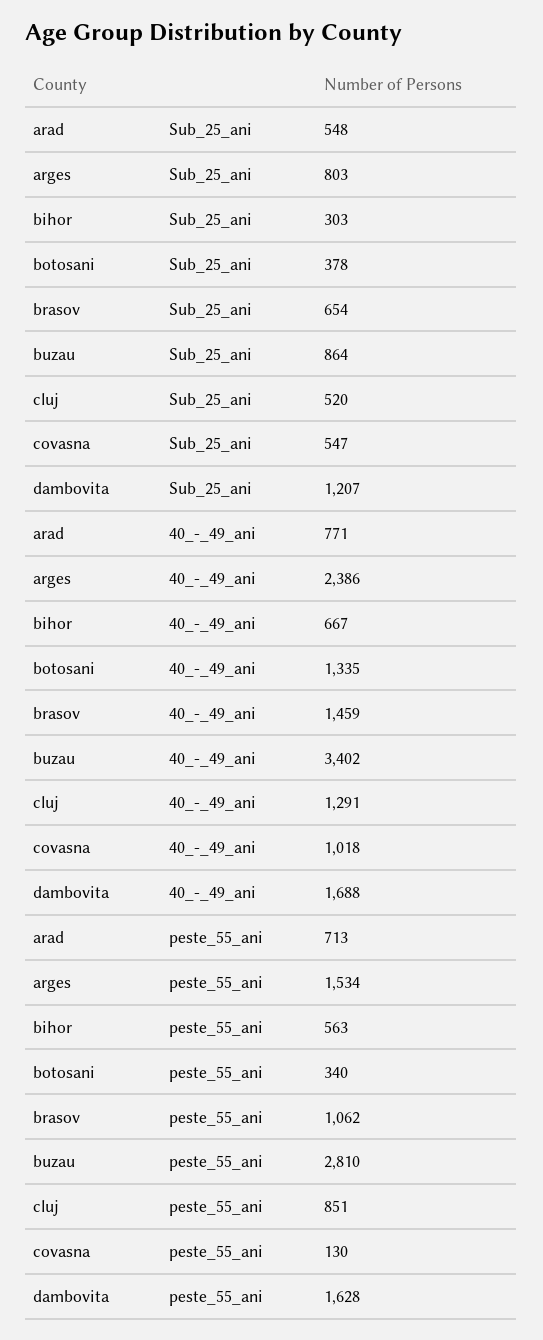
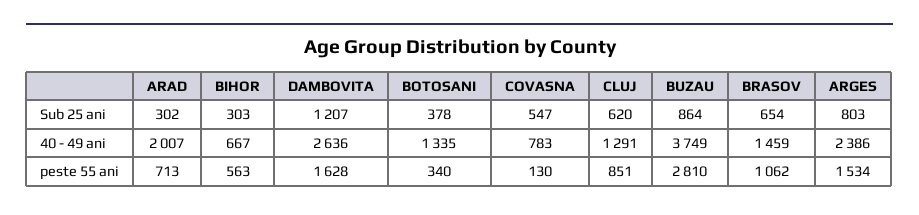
arad, Sub_25_ani: 548 -> 302
cluj, Sub_25_ani: 520 -> 620
arad, 40_-_49_ani: 771 -> 2007
buzau, 40_-_49_ani: 3402 -> 3749
covasna, 40_-_49_ani: 1018 -> 783
dambovita, 40_-_49_ani: 1688 -> 2636

